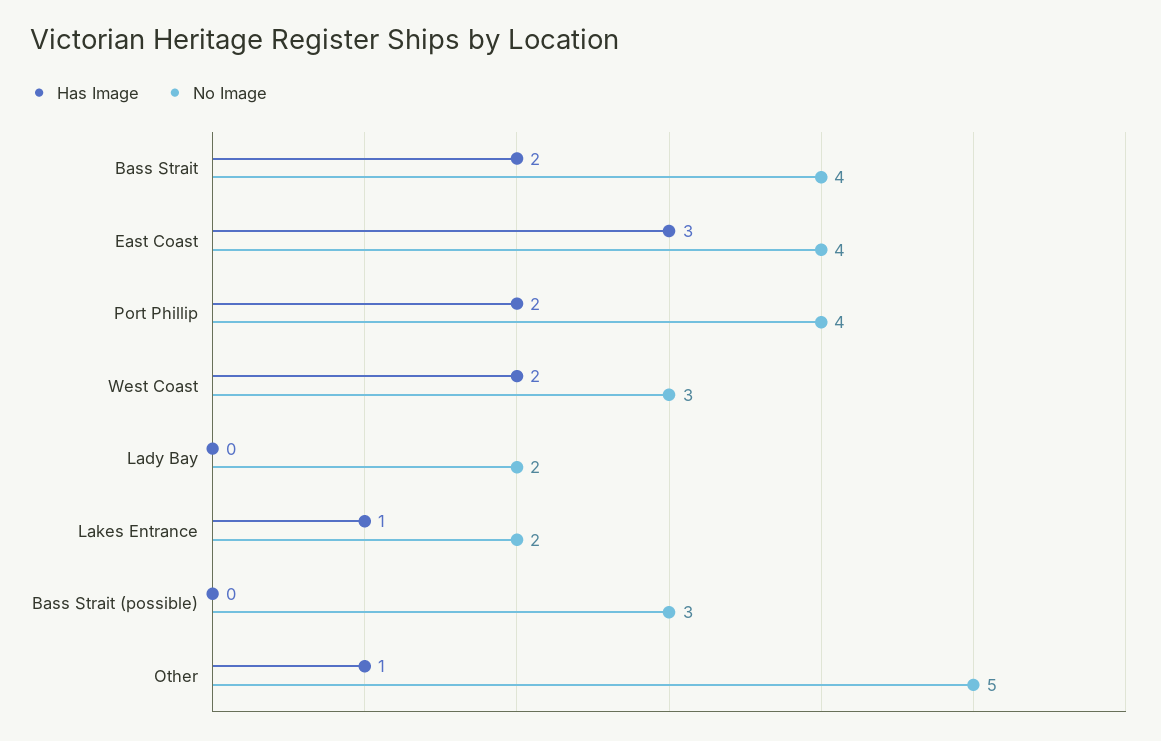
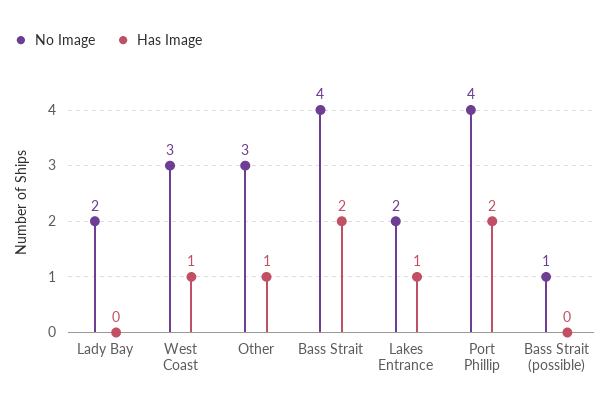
Has Image, East Coast: 3 -> none
No Image, East Coast: 4 -> none
Has Image, West Coast: 2 -> 1
No Image, Bass Strait (possible): 3 -> 1
No Image, Other: 5 -> 3

